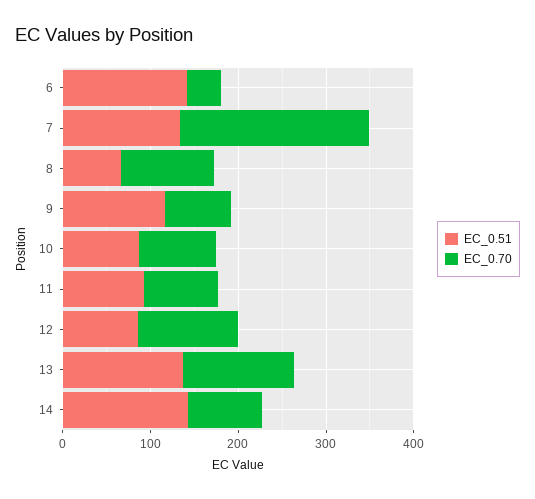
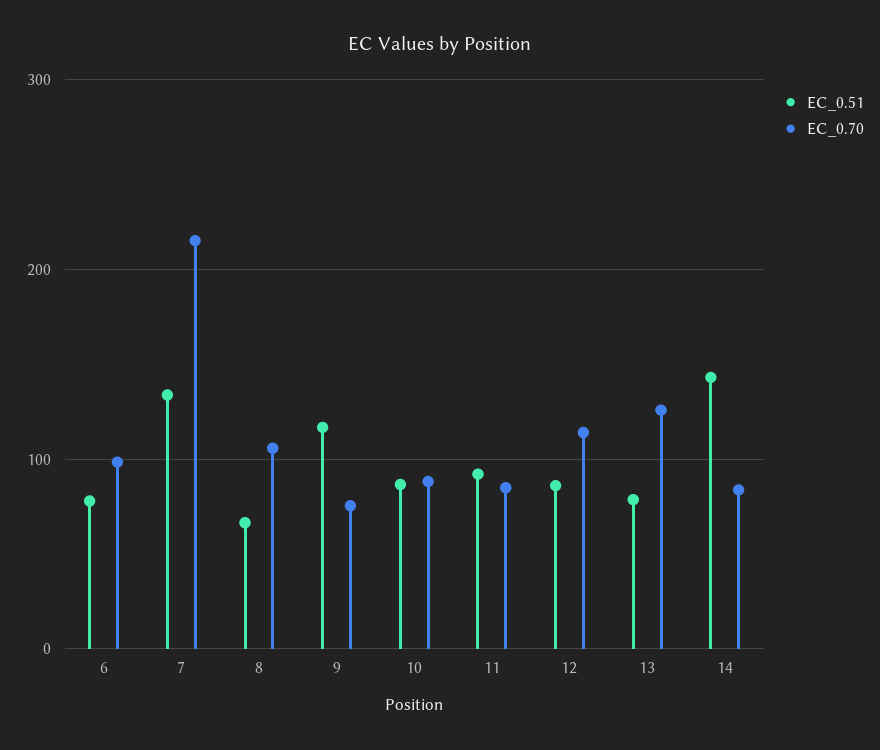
EC_0.51, 6: 140 -> 80
EC_0.70, 6: 40 -> 100
EC_0.51, 13: 140 -> 80

